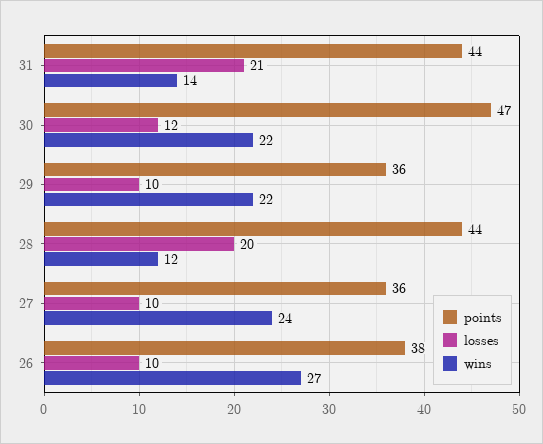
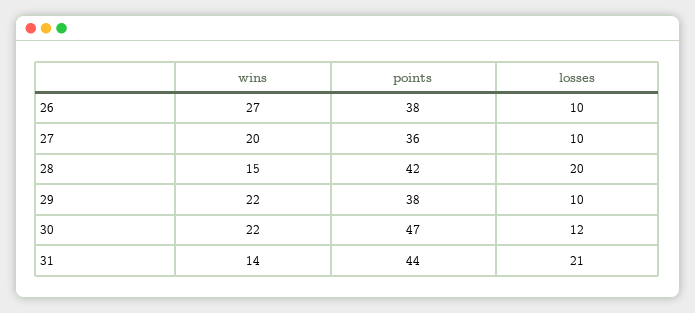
points, 29: 36 -> 38
points, 28: 44 -> 42
wins, 28: 12 -> 15
wins, 27: 24 -> 20

